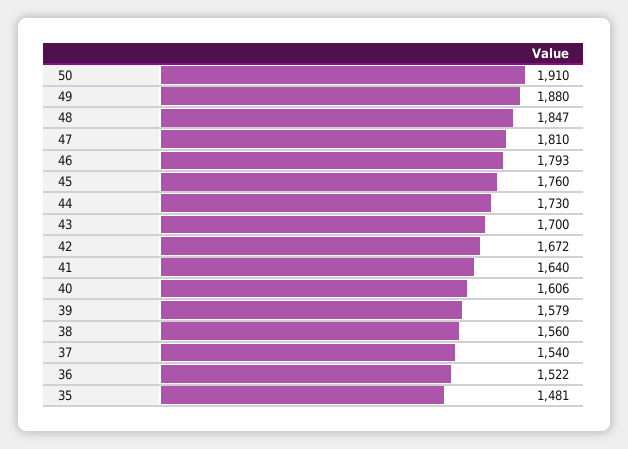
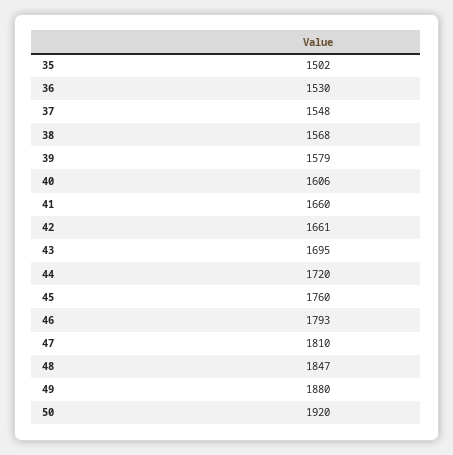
50: 1910 -> 1920
44: 1730 -> 1720
43: 1700 -> 1695
42: 1672 -> 1661
41: 1640 -> 1660
38: 1560 -> 1568
37: 1540 -> 1548
36: 1522 -> 1530
35: 1481 -> 1502

